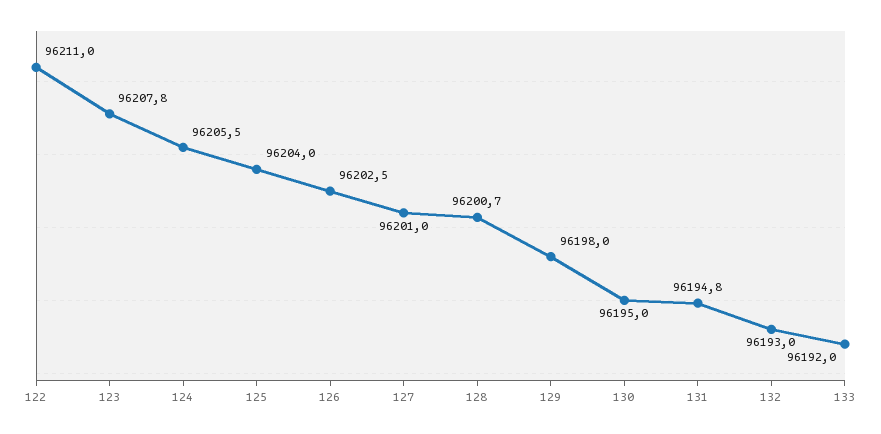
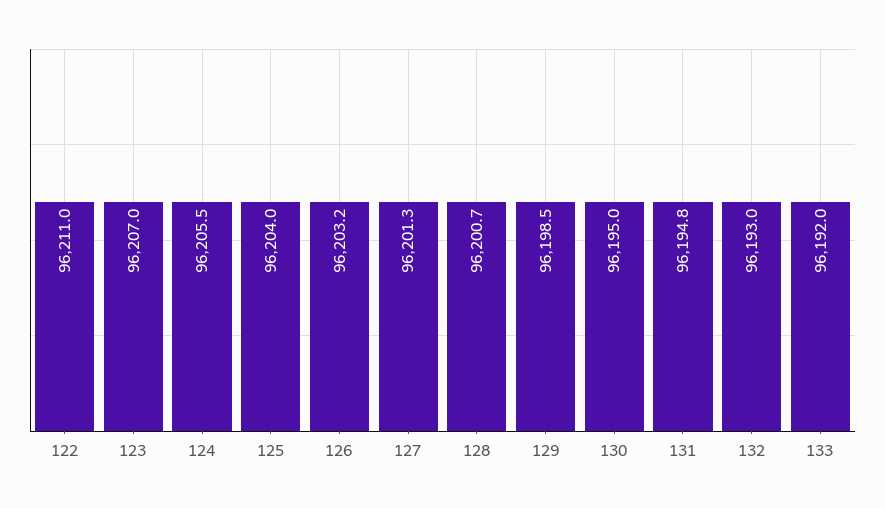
123: 96207.8 -> 96207
126: 96202.5 -> 96203.2
127: 96201 -> 96201.3
129: 96198 -> 96198.5

